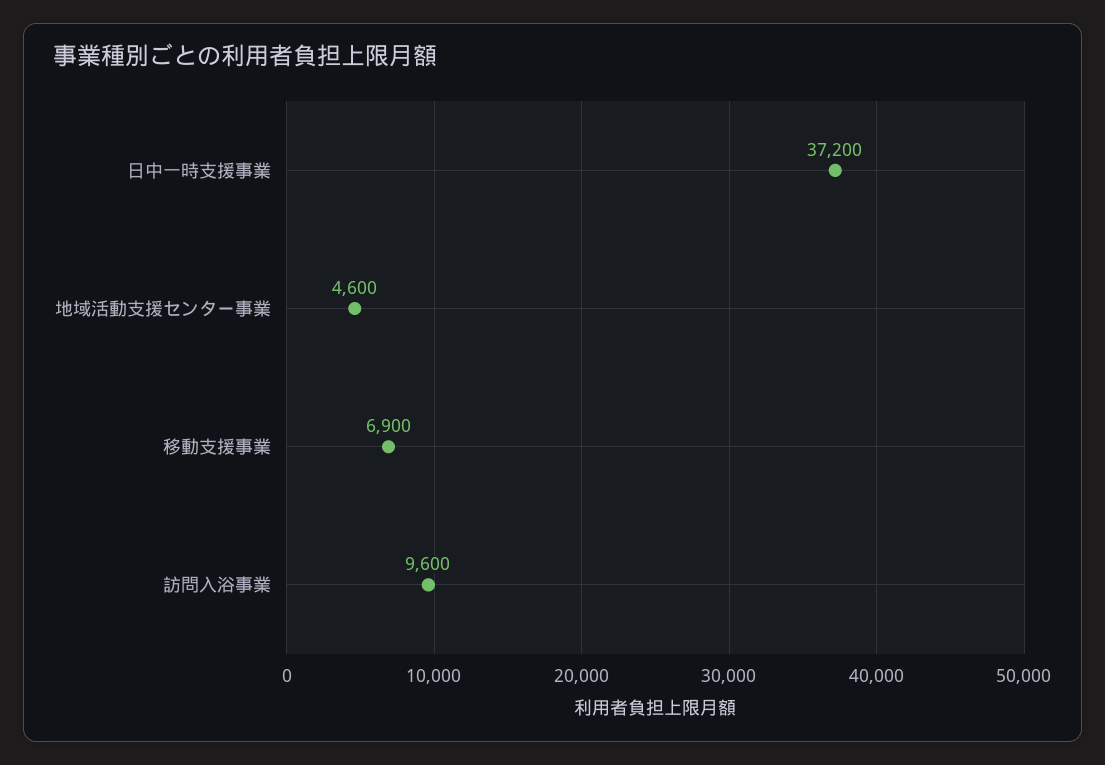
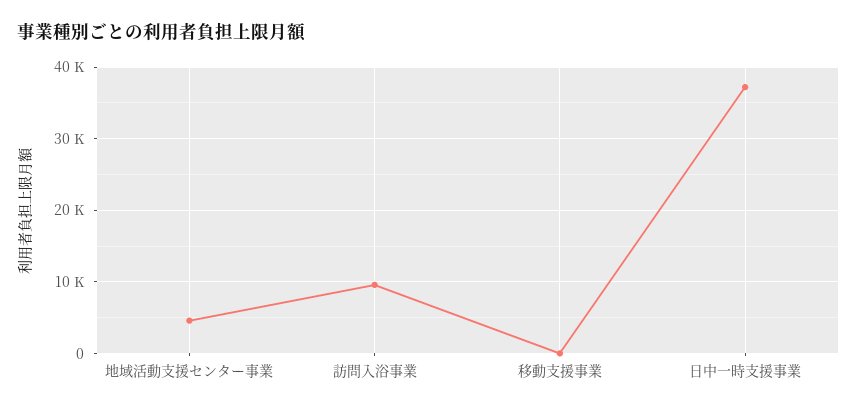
移動支援事業: 6900 -> 0

